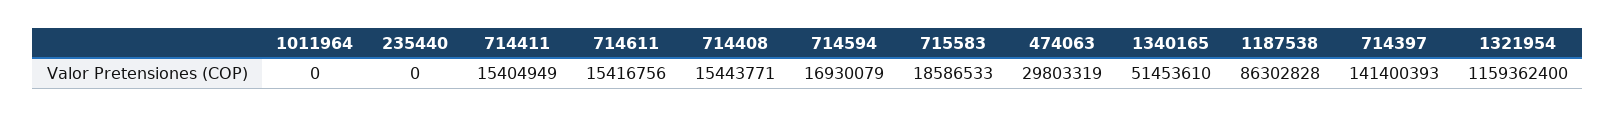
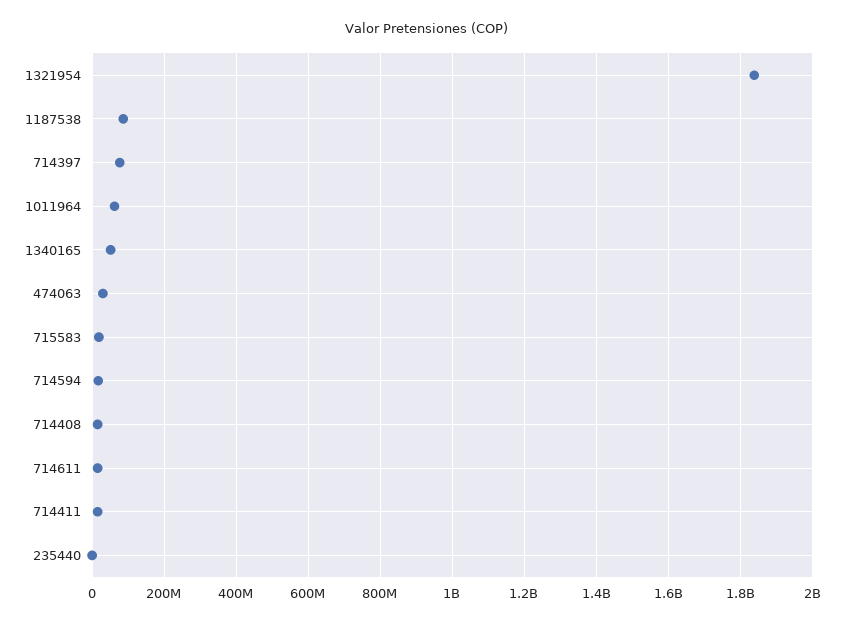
1011964: 0 -> 60000000
714397: 141400393 -> 80000000
1321954: 1159362400 -> 1840000000

